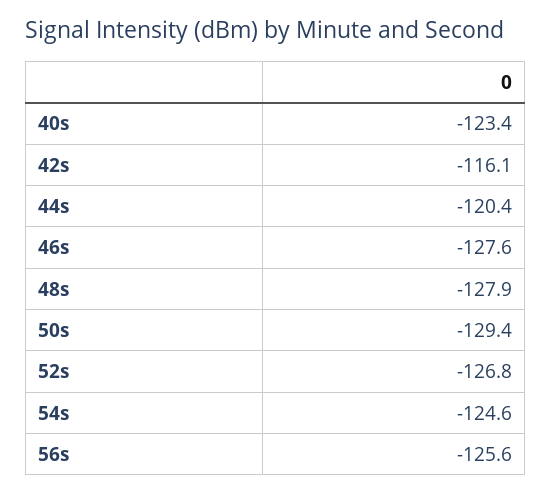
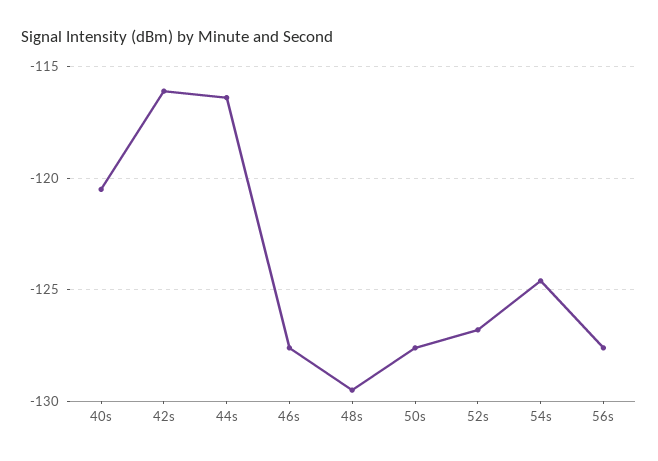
40s: -123.4 -> -120.5
44s: -120.4 -> -116.5
48s: -127.9 -> -129.5
50s: -129.4 -> -127.5
56s: -125.6 -> -127.5

